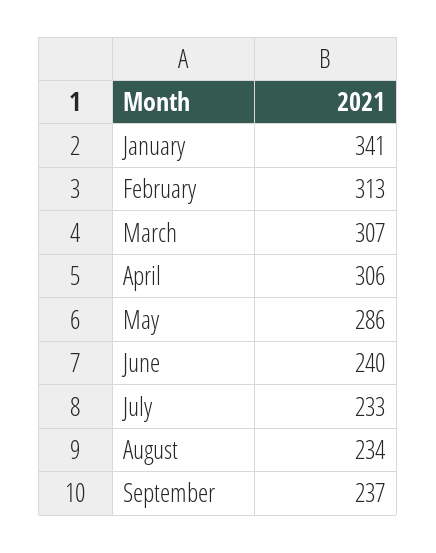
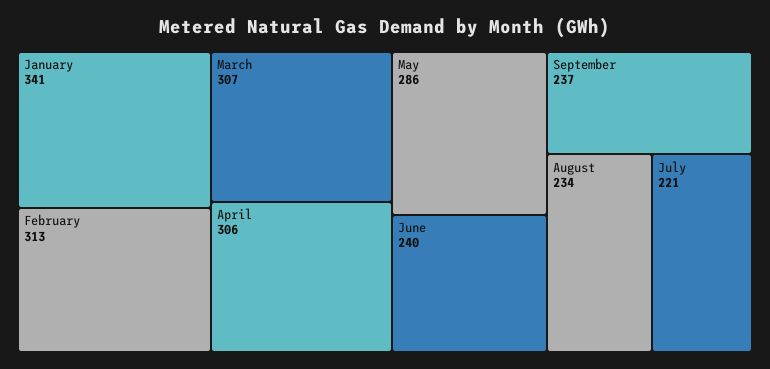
July: 233 -> 221

